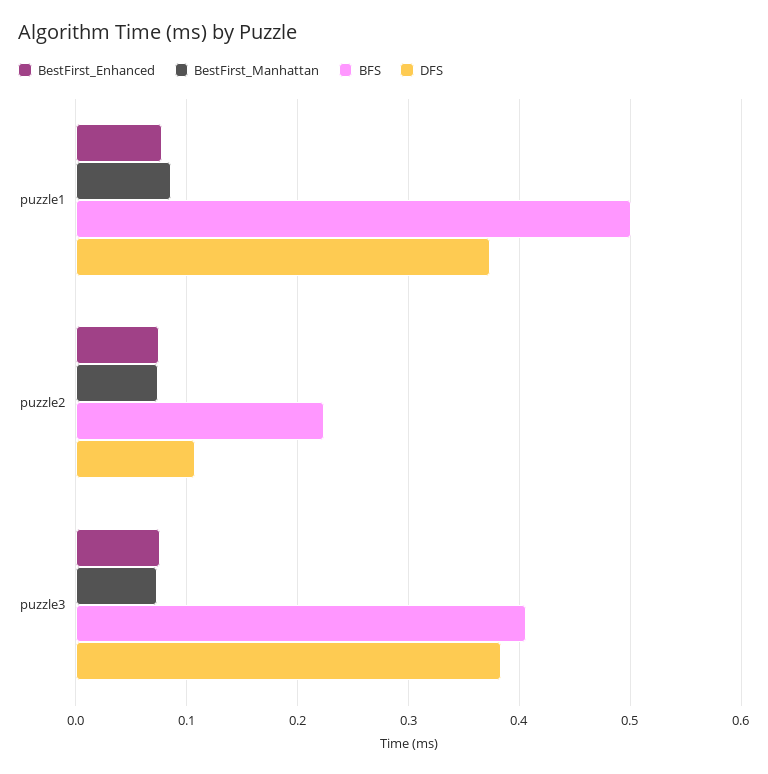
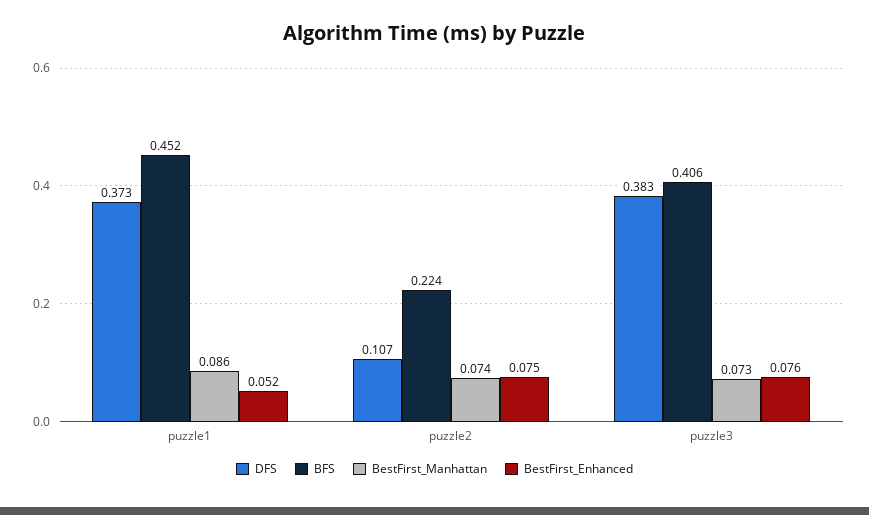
BestFirst_Enhanced, puzzle1: 0.08 -> 0.052
BFS, puzzle1: 0.5 -> 0.452

